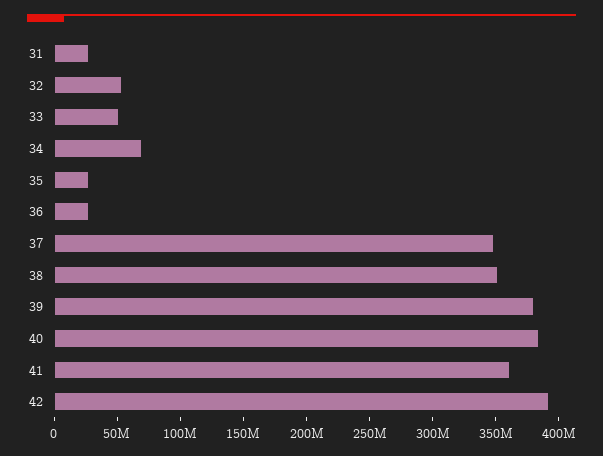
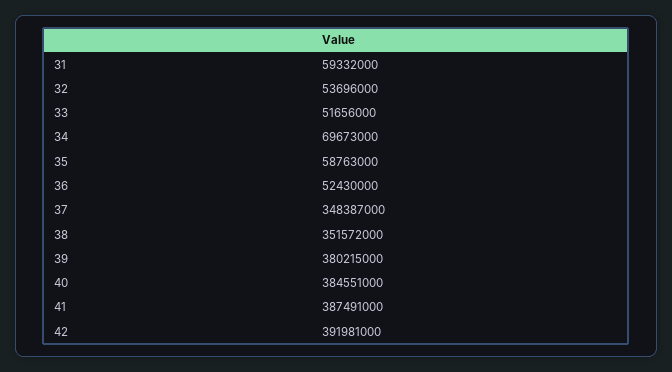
31: 30000000 -> 59332000
35: 30000000 -> 58763000
36: 30000000 -> 52430000
41: 360000000 -> 387491000

